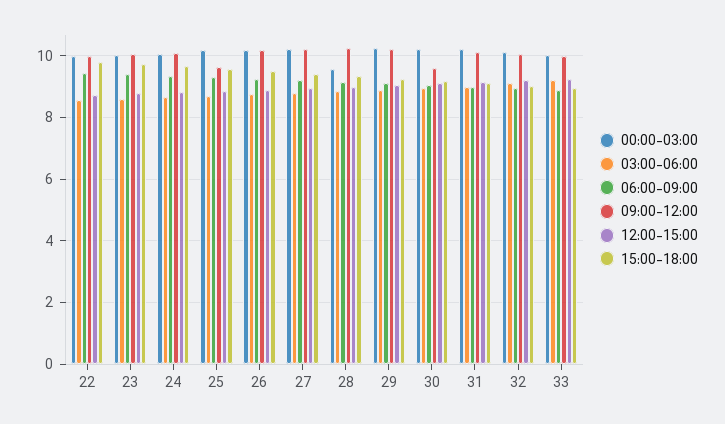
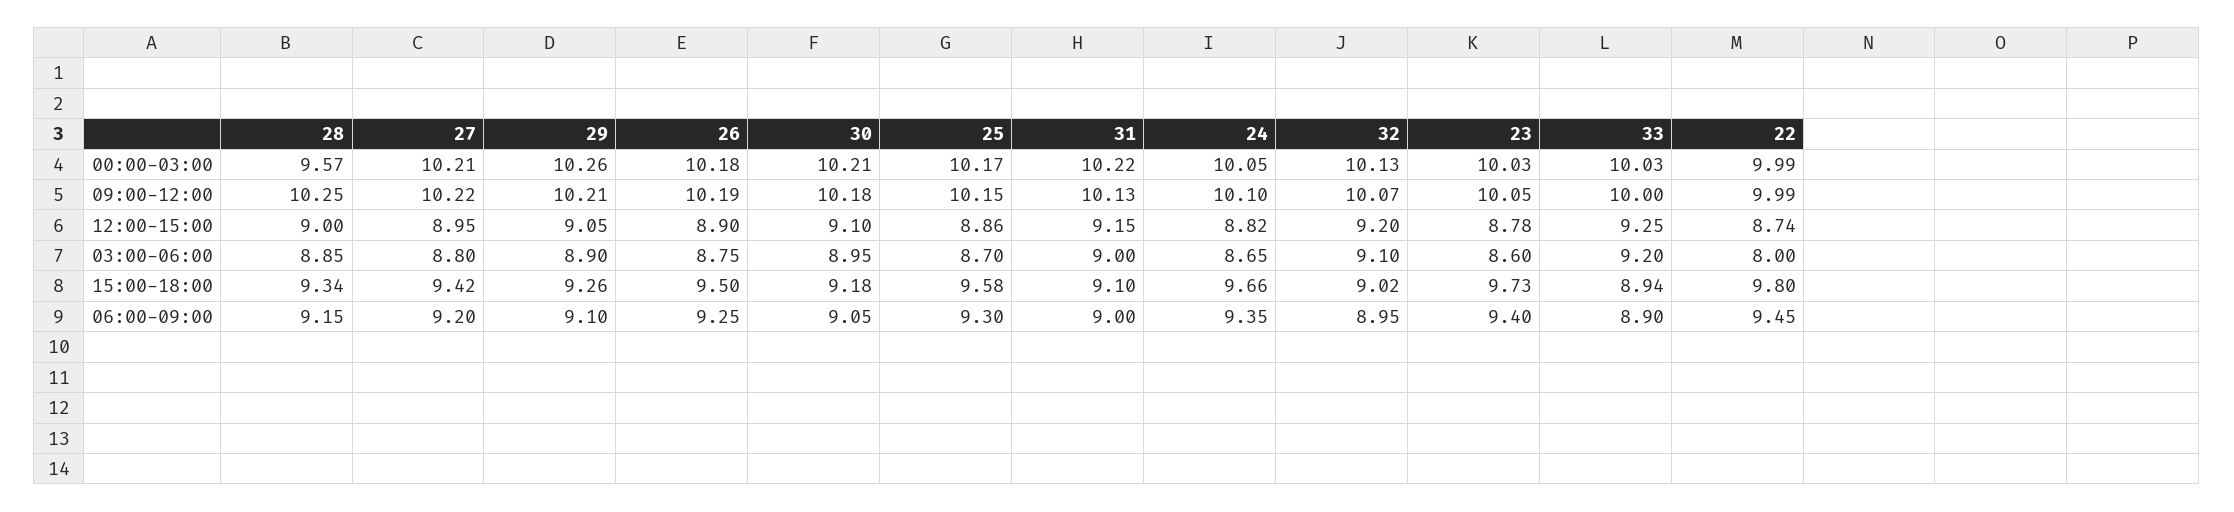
03:00-06:00, 22: 8.6 -> 8
09:00-12:00, 25: 9.6 -> 10.15
09:00-12:00, 30: 9.6 -> 10.18

